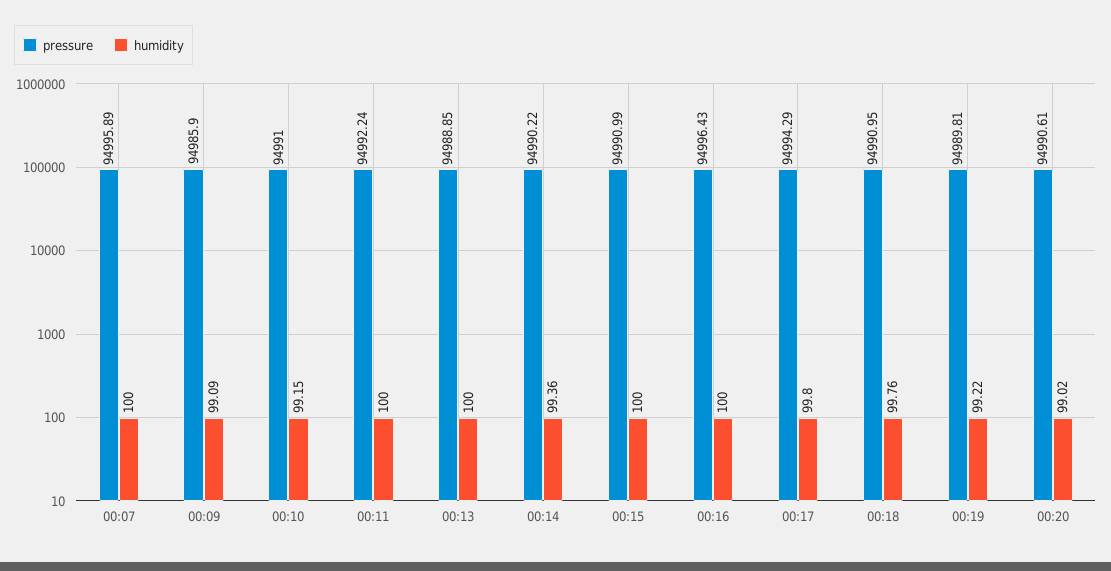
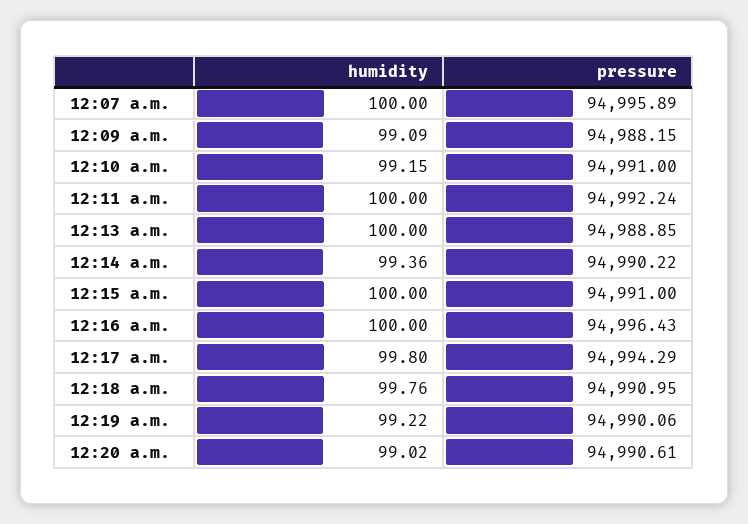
pressure, 00:09: 94985.9 -> 94988.15
pressure, 00:15: 94990.99 -> 94991
pressure, 00:19: 94989.81 -> 94990.06

